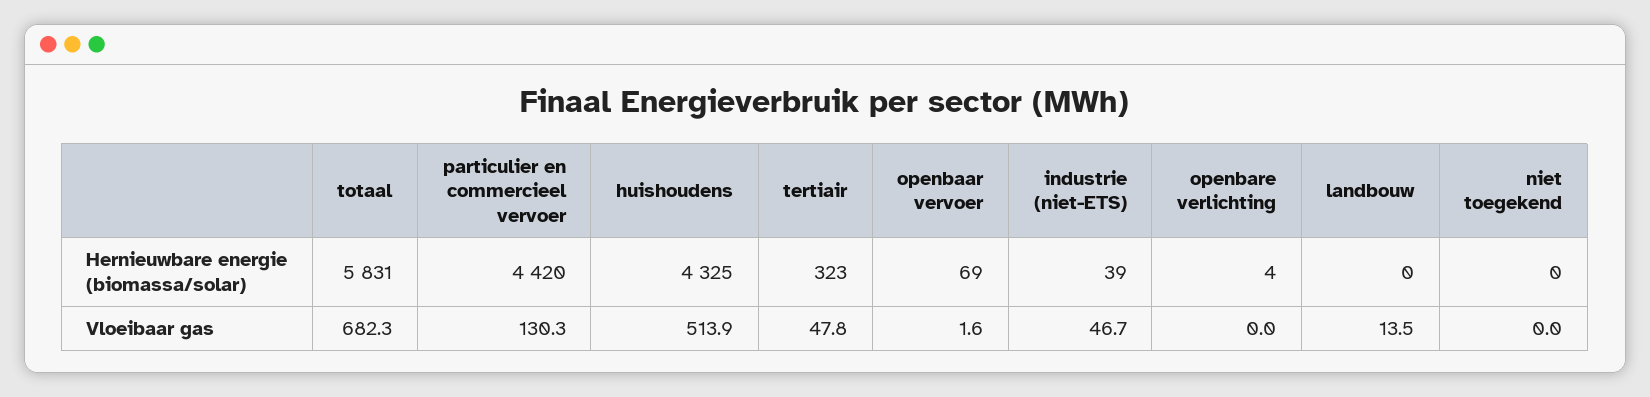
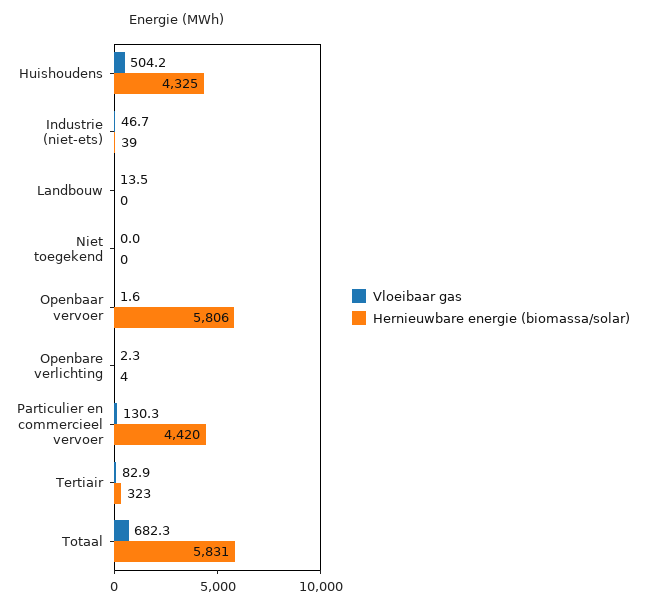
Hernieuwbare energie (biomassa/solar), openbaar vervoer: 69 -> 5806
Vloeibaar gas, huishoudens: 513.9 -> 504.2
Vloeibaar gas, tertiair: 47.8 -> 82.9
Vloeibaar gas, openbare verlichting: 0 -> 2.3

